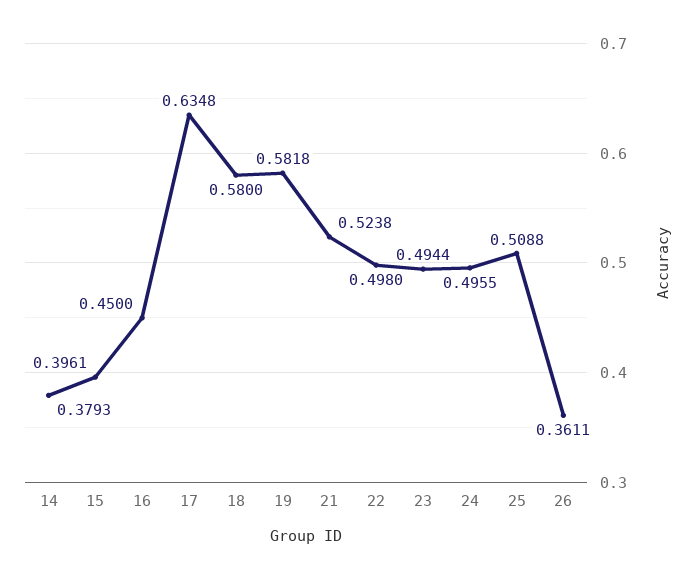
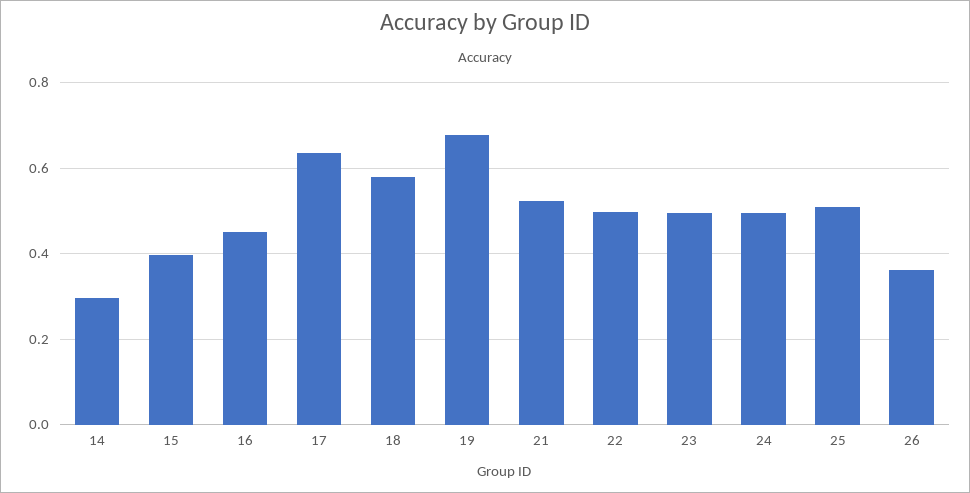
14: 0.3793 -> 0.3
19: 0.5818 -> 0.68

